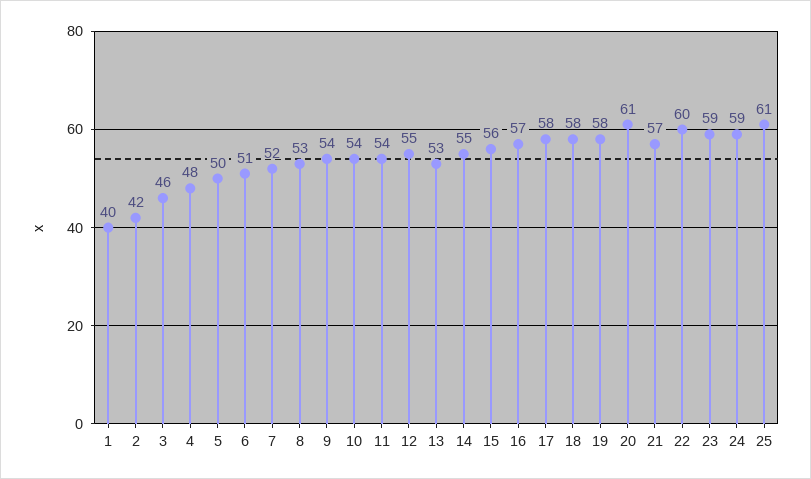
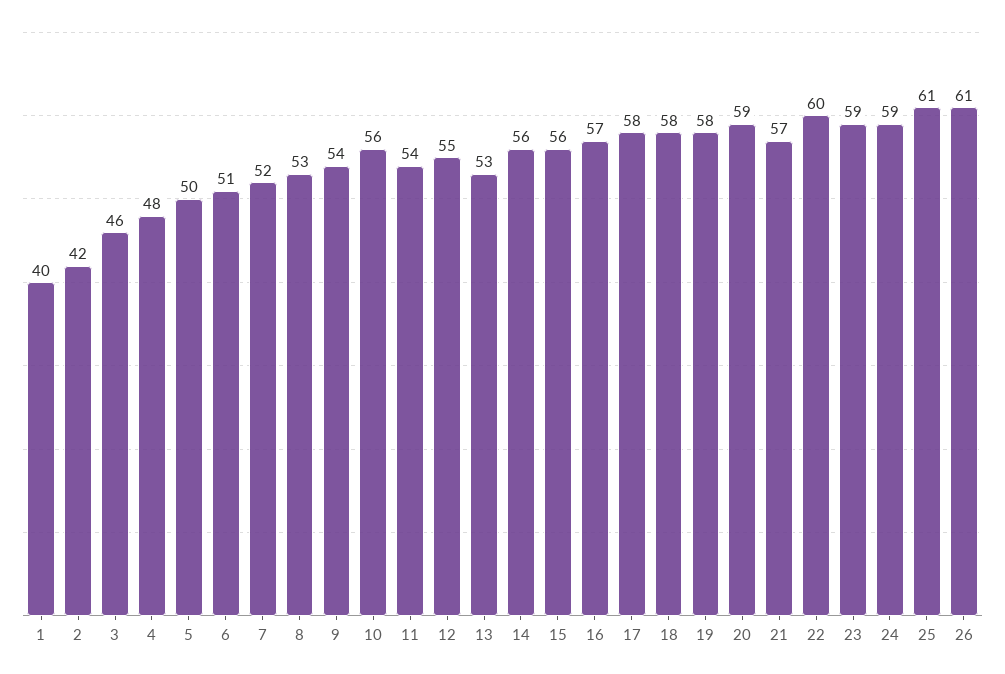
10: 54 -> 56
14: 55 -> 56
20: 61 -> 59
26: none -> 61

